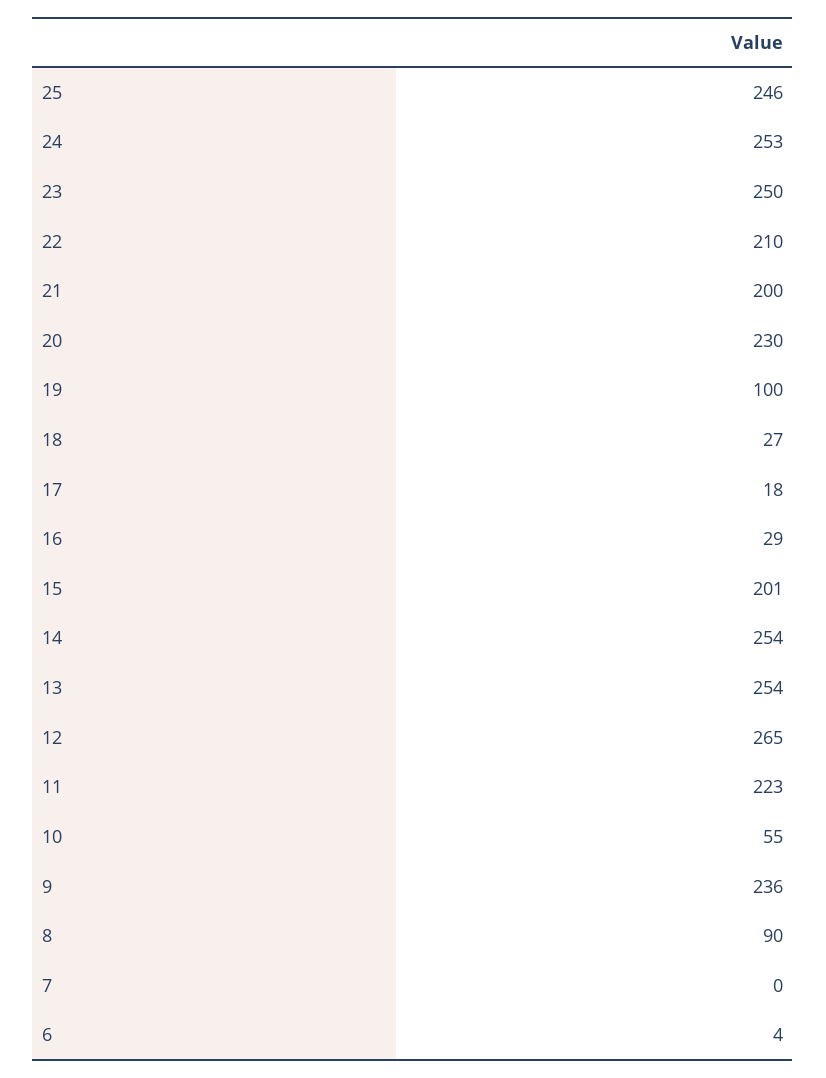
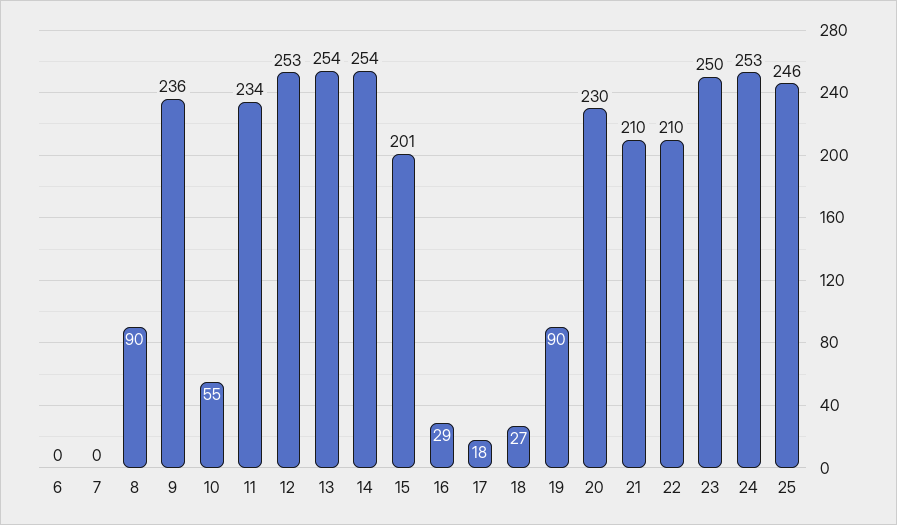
21: 200 -> 210
19: 100 -> 90
12: 265 -> 253
11: 223 -> 234
6: 4 -> 0

